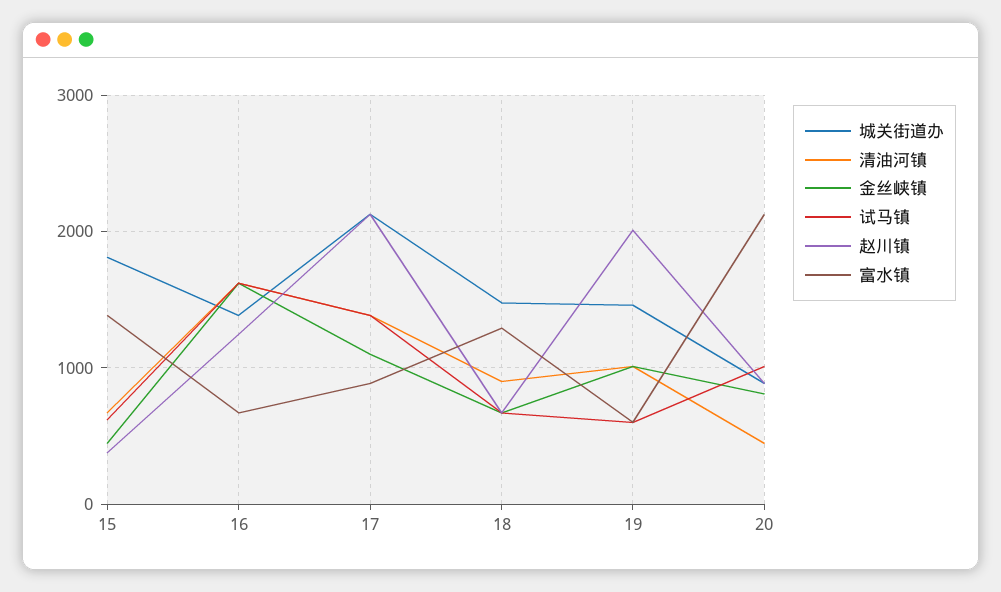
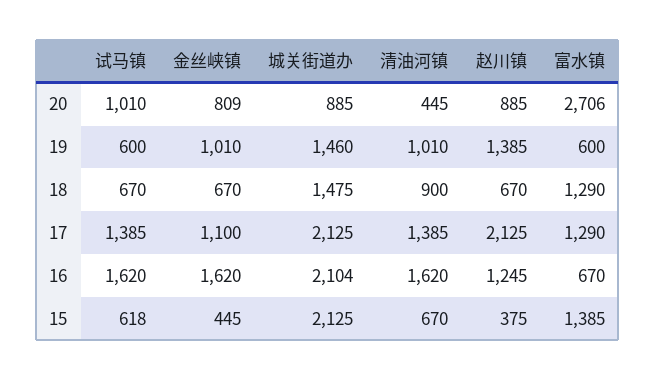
城关街道办, 15: 1800 -> 2125
城关街道办, 16: 1400 -> 2104
富水镇, 17: 900 -> 1290
赵川镇, 19: 2000 -> 1385
富水镇, 20: 2100 -> 2706

